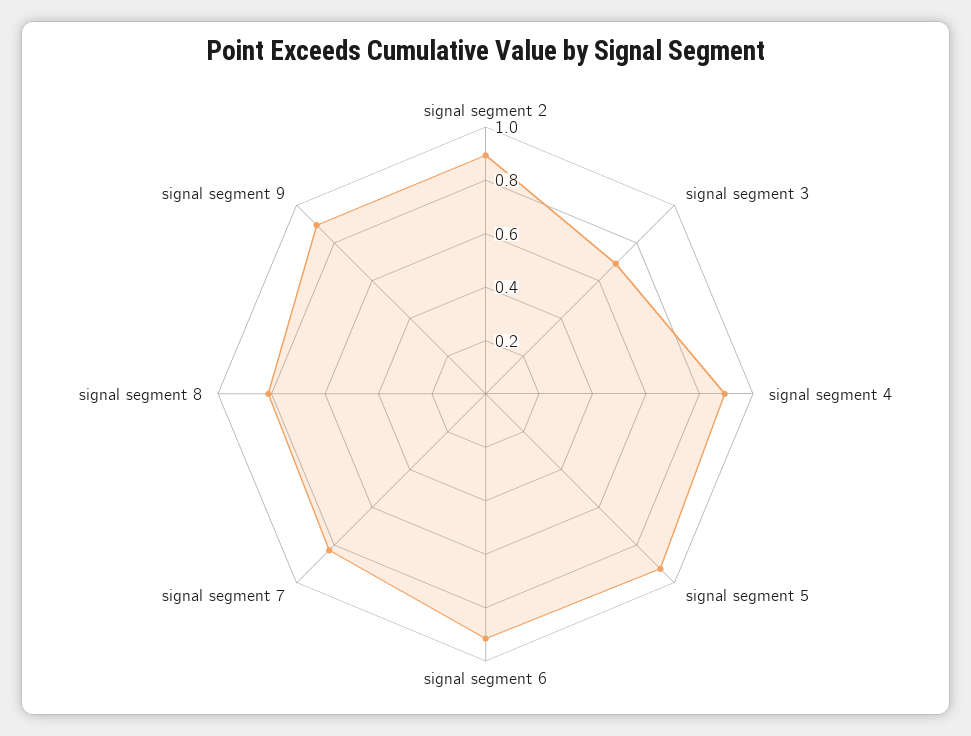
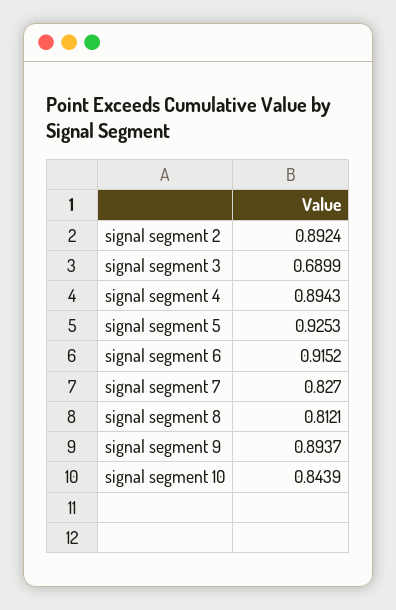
signal segment 10: none -> 0.8439

